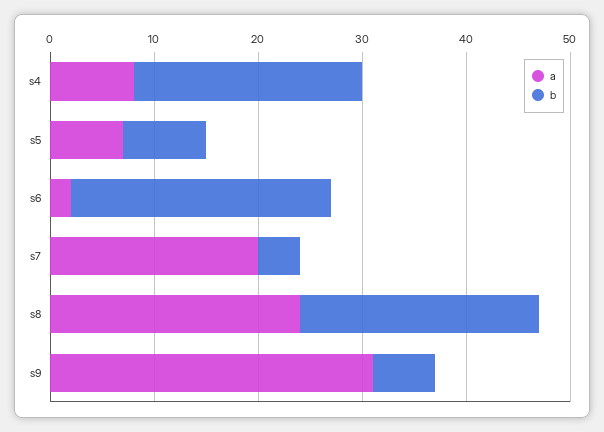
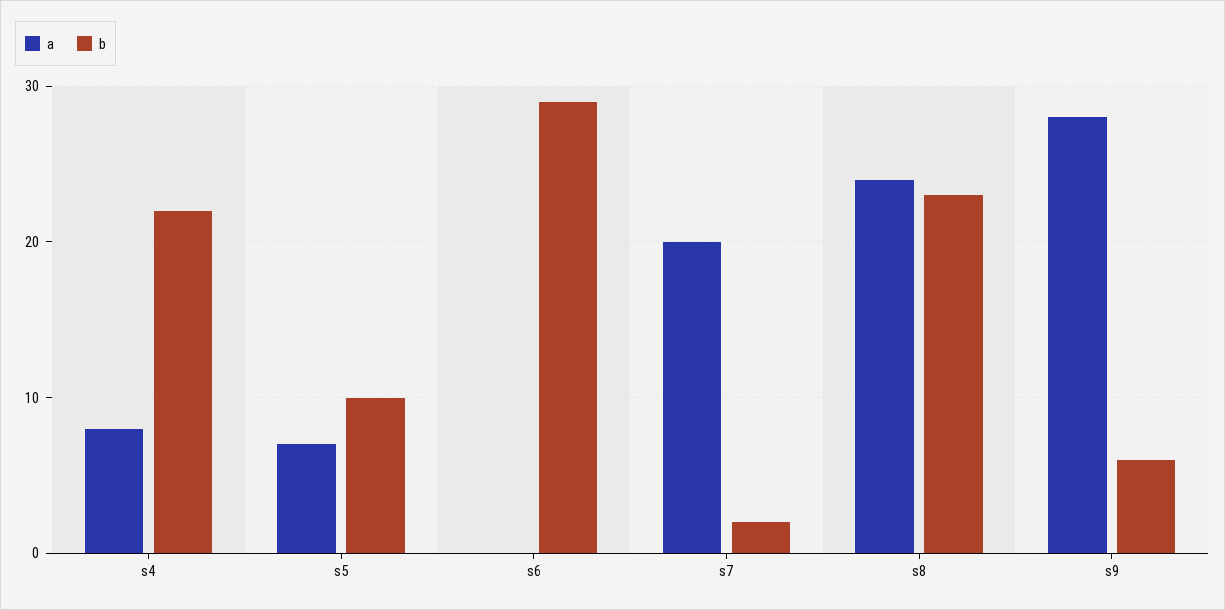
b, s5: 8 -> 10
a, s6: 2 -> 0
b, s6: 25 -> 29
b, s7: 4 -> 2
a, s9: 31 -> 28

